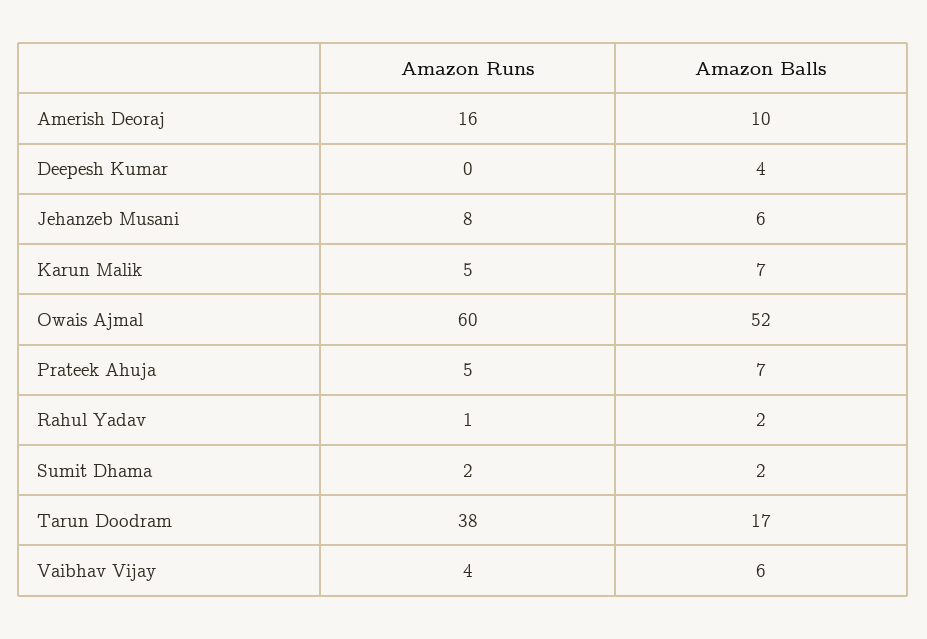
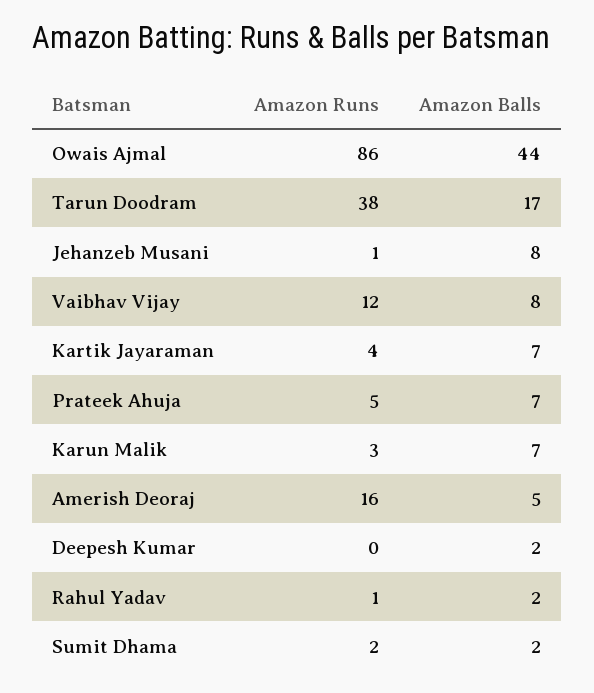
Amazon Balls, Amerish Deoraj: 10 -> 5
Amazon Balls, Deepesh Kumar: 4 -> 2
Amazon Runs, Jehanzeb Musani: 8 -> 1
Amazon Balls, Jehanzeb Musani: 6 -> 8
Amazon Runs, Karun Malik: 5 -> 3
Amazon Runs, Owais Ajmal: 60 -> 86
Amazon Balls, Owais Ajmal: 52 -> 44
Amazon Runs, Vaibhav Vijay: 4 -> 12
Amazon Balls, Vaibhav Vijay: 6 -> 8
Amazon Runs, Kartik Jayaraman: none -> 4
Amazon Balls, Kartik Jayaraman: none -> 7

